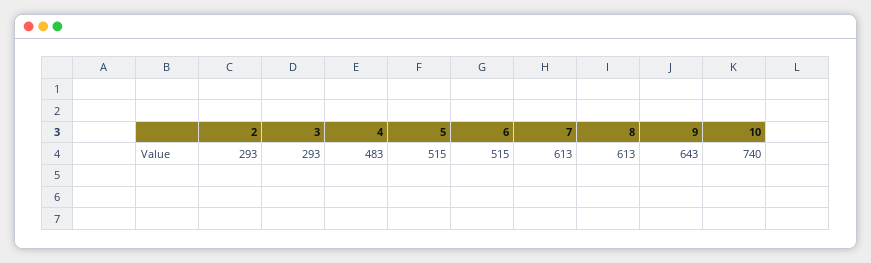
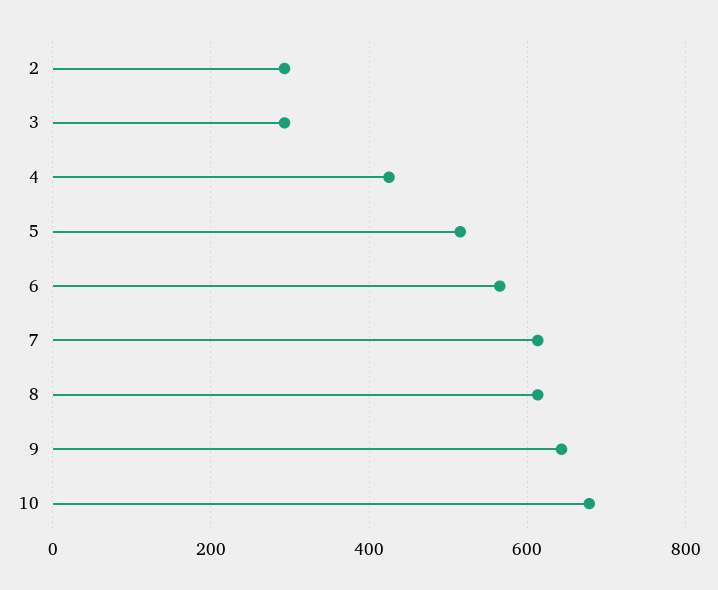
4: 483 -> 420
6: 515 -> 560
10: 740 -> 680

